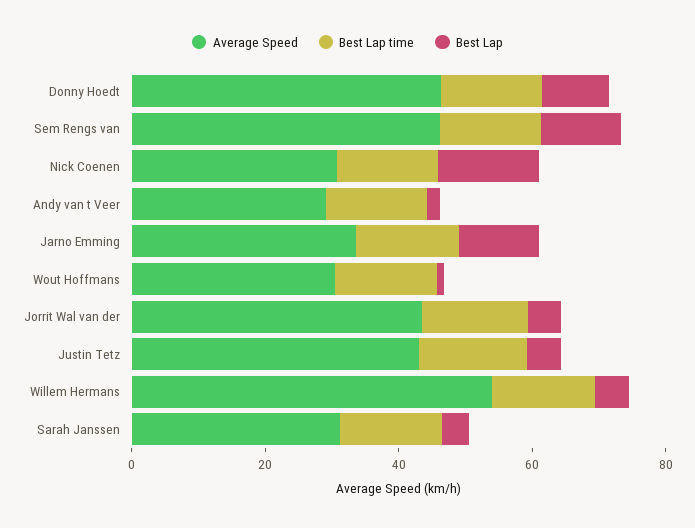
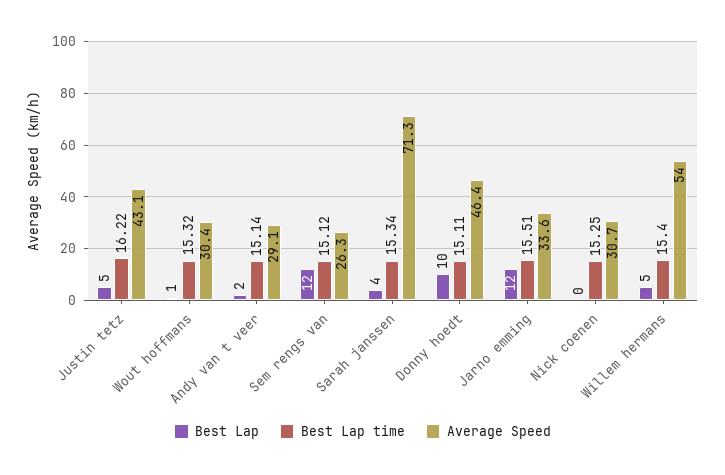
Average Speed, Sem Rengs van: 45 -> 26.3
Best Lap, Nick Coenen: 15 -> 0
Average Speed, Jorrit Wal van der: 45 -> none
Best Lap time, Jorrit Wal van der: 15 -> none
Best Lap, Jorrit Wal van der: 5 -> none
Average Speed, Sarah Janssen: 30 -> 71.3

